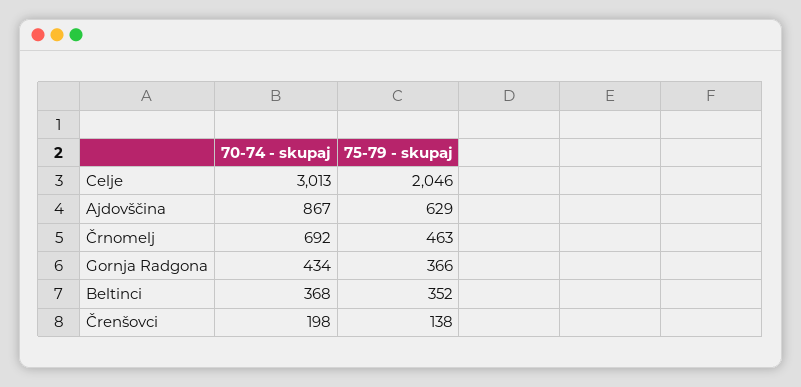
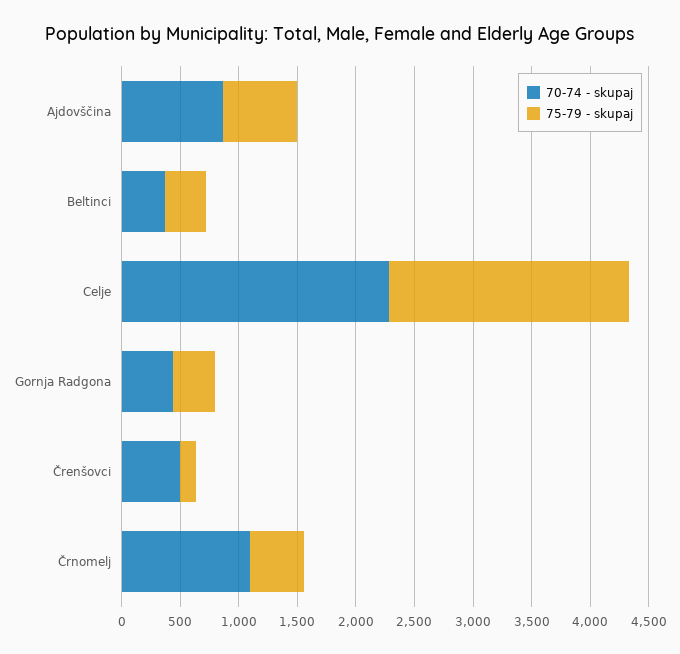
70-74 - skupaj, Celje: 3013 -> 2300
70-74 - skupaj, Črnomelj: 692 -> 1100
70-74 - skupaj, Črenšovci: 198 -> 500

